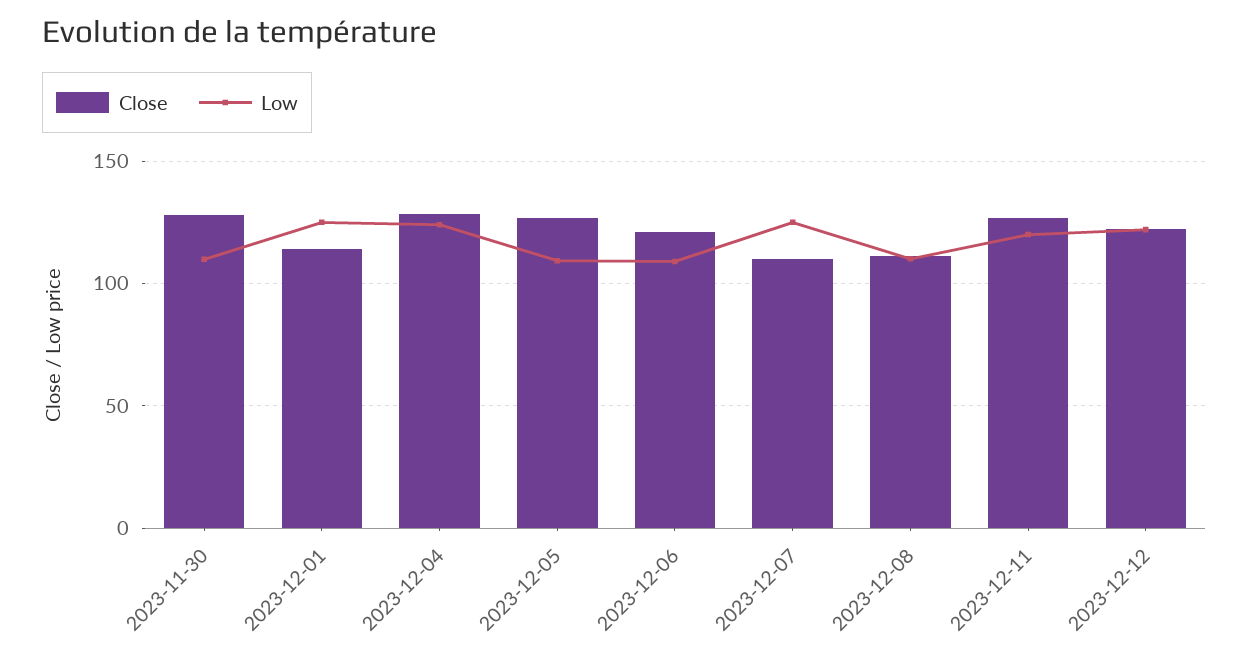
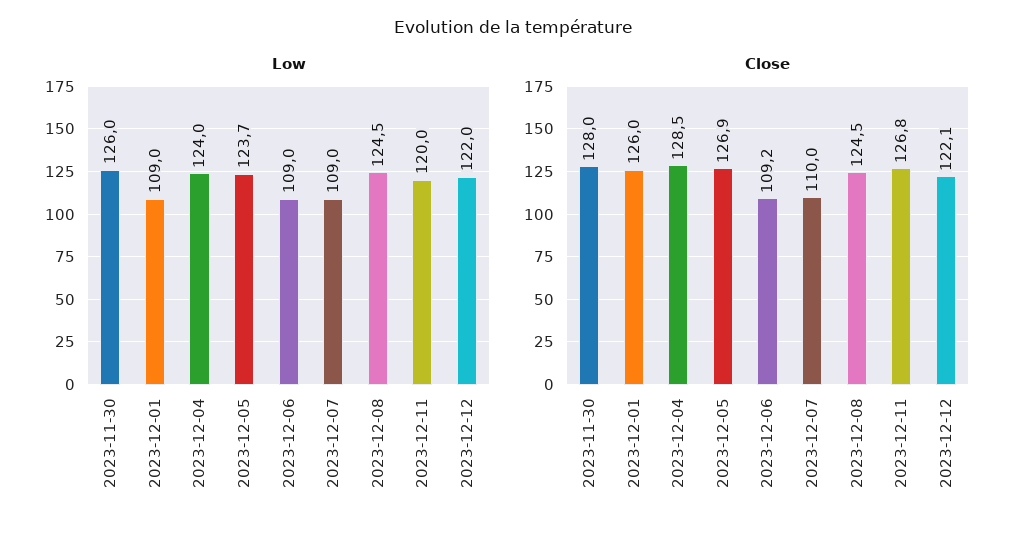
Low, 2023-11-30: 110 -> 126
Close, 2023-12-01: 115 -> 126
Low, 2023-12-01: 125 -> 109
Low, 2023-12-05: 110 -> 123.7
Close, 2023-12-06: 120 -> 109.2
Low, 2023-12-07: 125 -> 109
Close, 2023-12-08: 110 -> 124.5
Low, 2023-12-08: 110 -> 124.5

